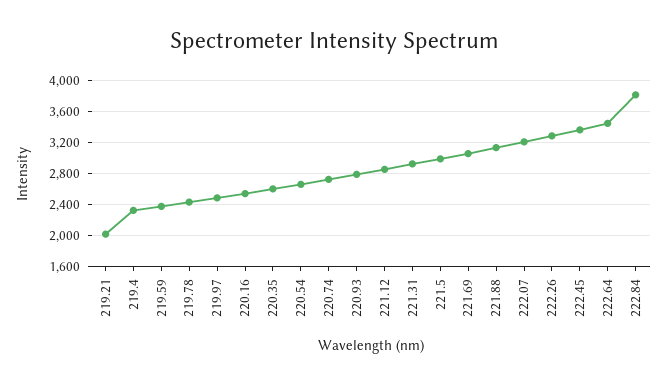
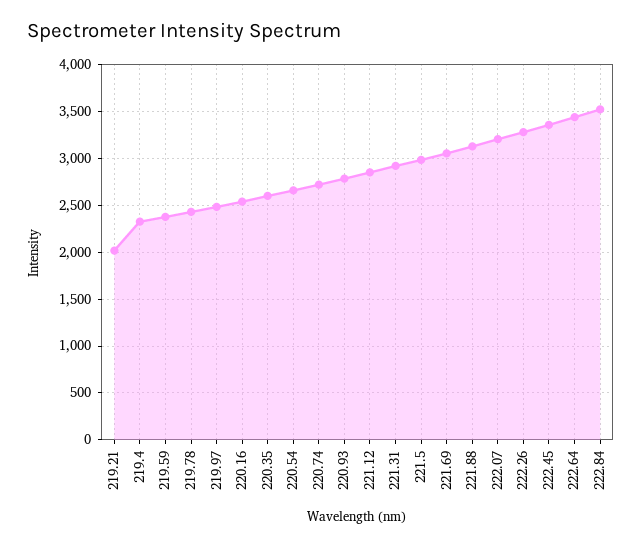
222.84: 3800 -> 3500

